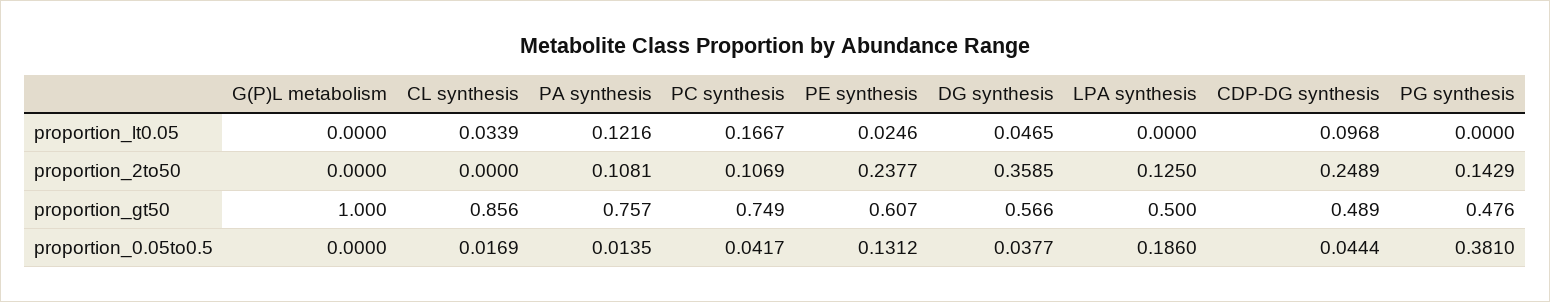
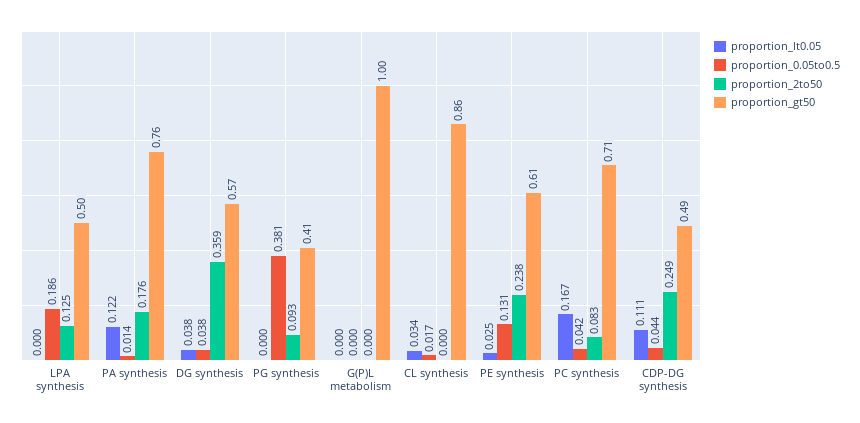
proportion_lt0.05, DG synthesis: 0.0465 -> 0.038
proportion_lt0.05, CDP-DG synthesis: 0.0968 -> 0.111
proportion_2to50, PA synthesis: 0.1081 -> 0.176
proportion_2to50, PC synthesis: 0.1069 -> 0.083
proportion_2to50, PG synthesis: 0.1429 -> 0.093
proportion_gt50, PC synthesis: 0.749 -> 0.71
proportion_gt50, PG synthesis: 0.476 -> 0.41

